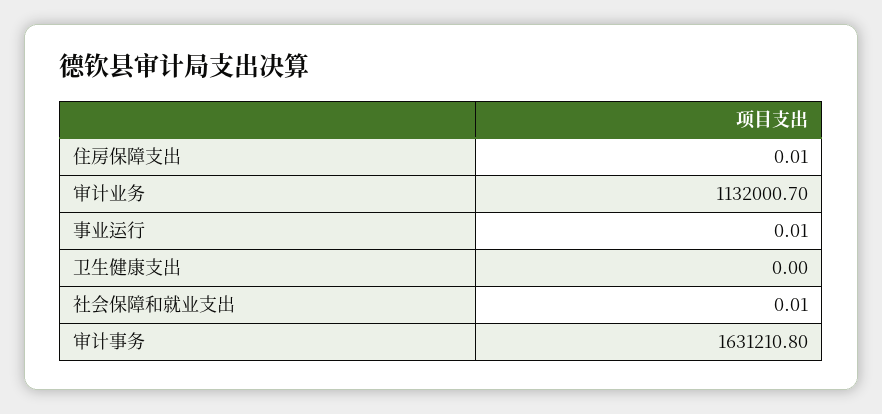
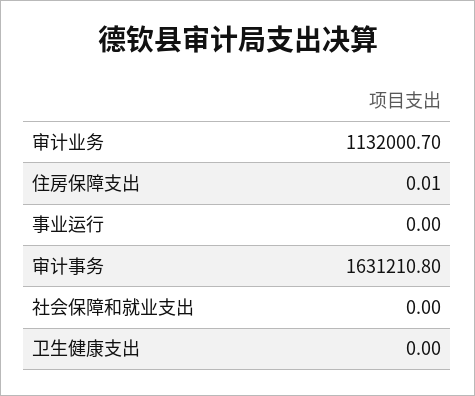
事业运行: 0.01 -> 0
社会保障和就业支出: 0.01 -> 0

